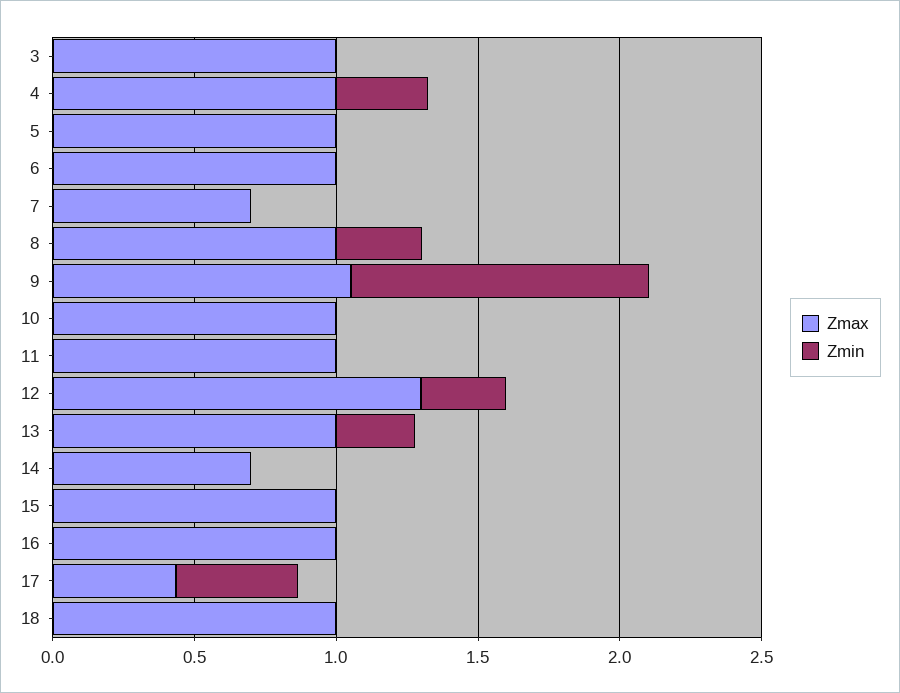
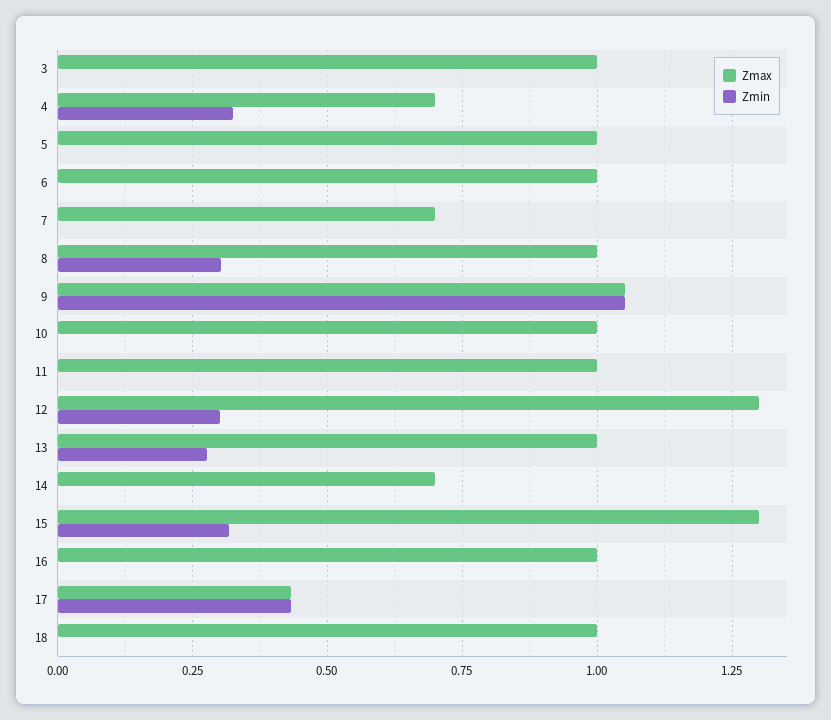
Zmax, 4: 1 -> 0.7
Zmax, 15: 1 -> 1.3
Zmin, 15: 0 -> 0.325

